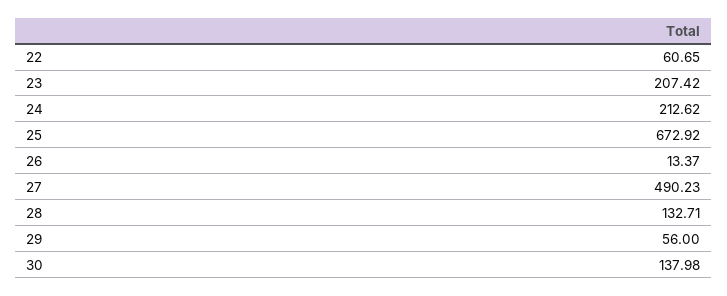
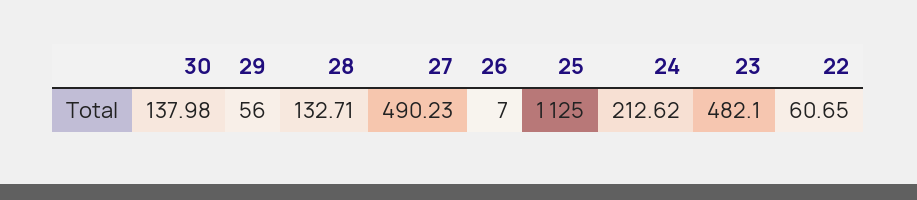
23: 207.42 -> 482.1
25: 672.92 -> 1125
26: 13.37 -> 7

